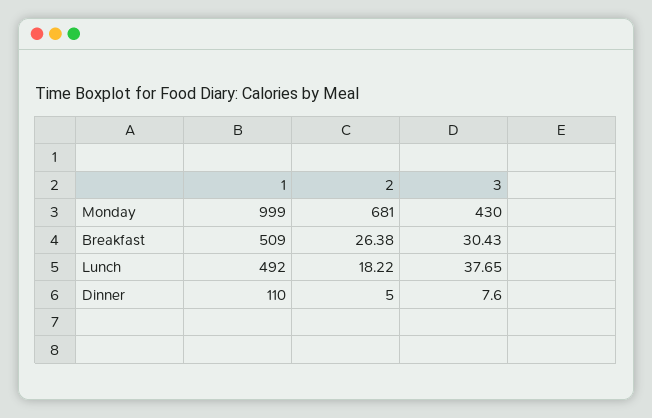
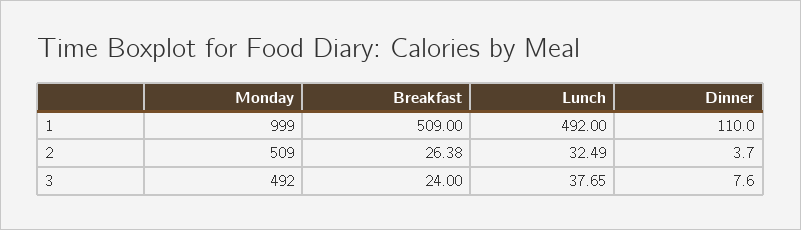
2, Monday: 681 -> 509
3, Monday: 430 -> 492
3, Breakfast: 30.43 -> 24
2, Lunch: 18.22 -> 32.49
2, Dinner: 5 -> 3.7

